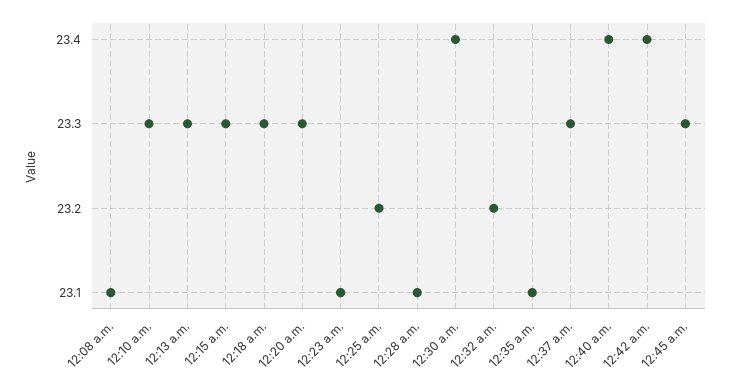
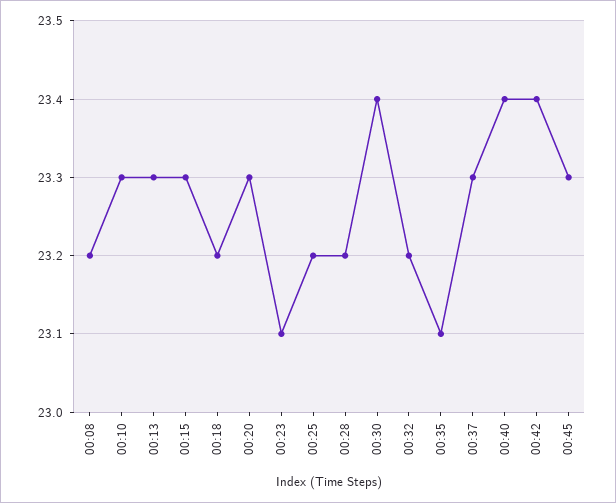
12:08 a.m.: 23.1 -> 23.2
12:18 a.m.: 23.3 -> 23.2
12:28 a.m.: 23.1 -> 23.2

